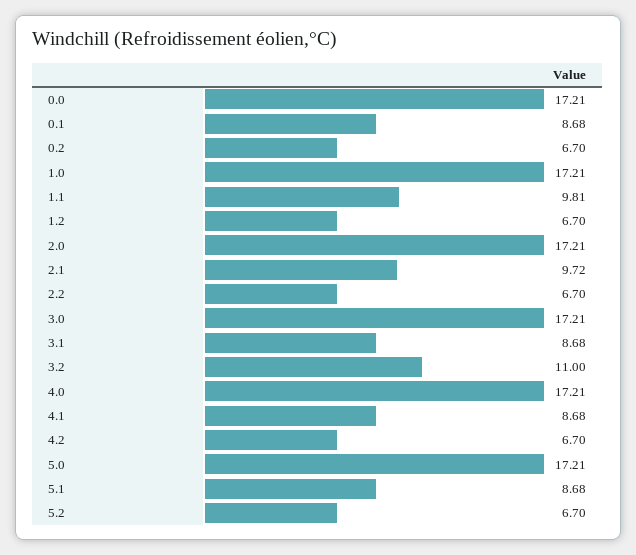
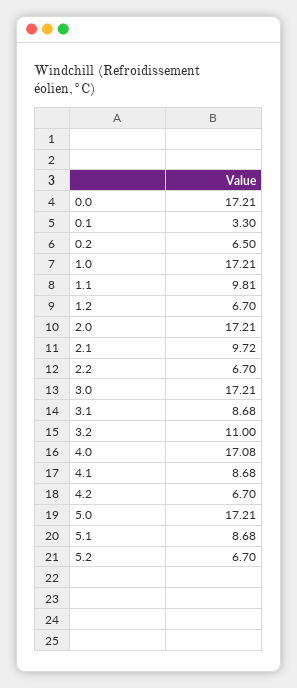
0.1: 8.68 -> 3.3
0.2: 6.7 -> 6.5
4.0: 17.21 -> 17.08

